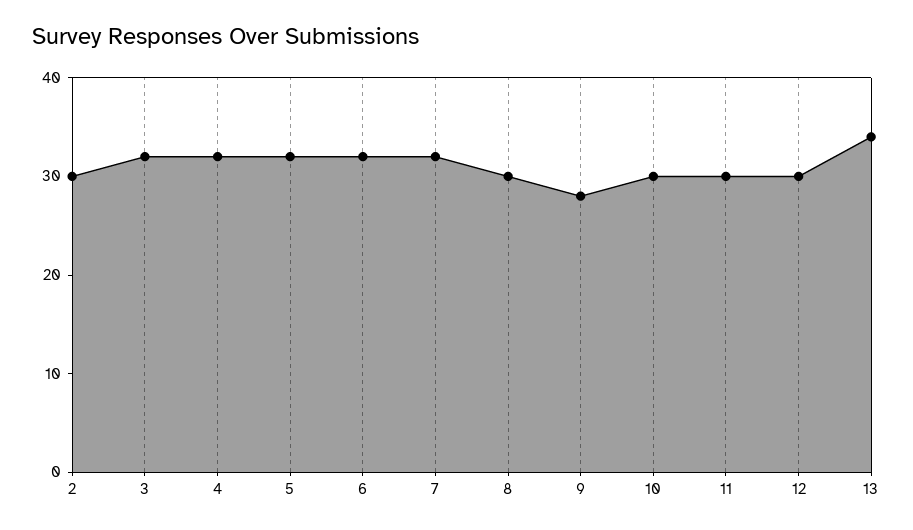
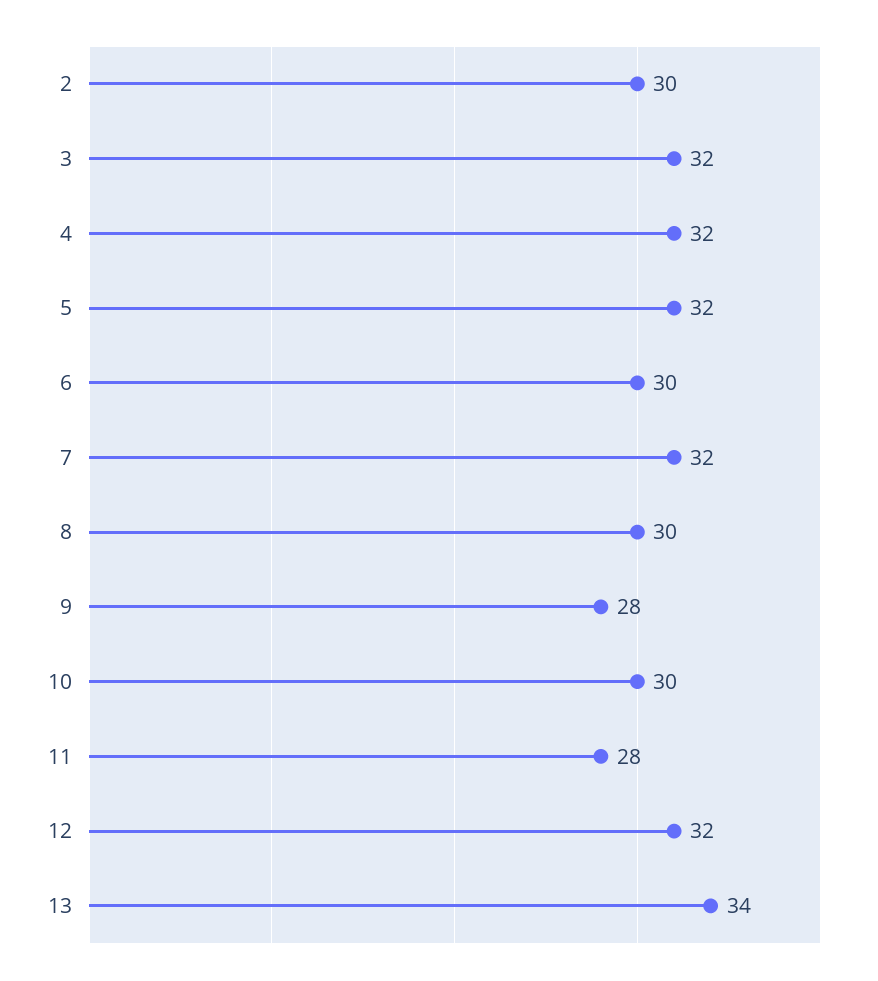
6: 32 -> 30
11: 30 -> 28
12: 30 -> 32

